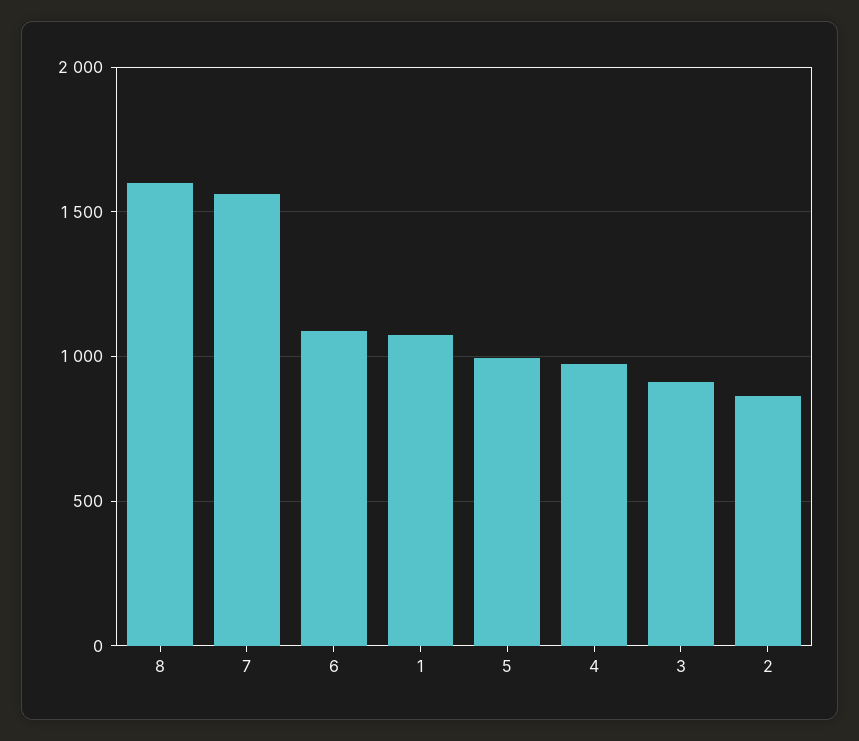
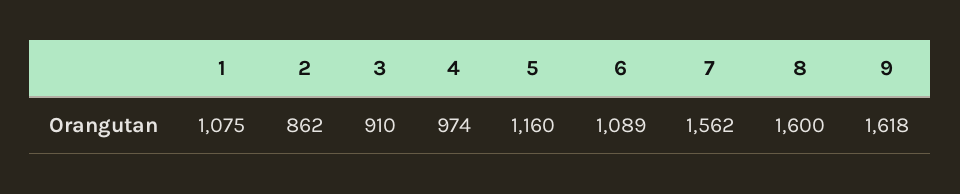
5: 1000 -> 1160
9: none -> 1618

